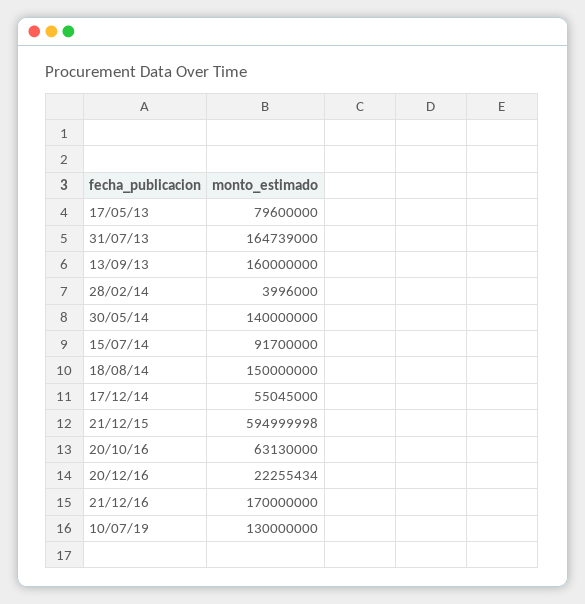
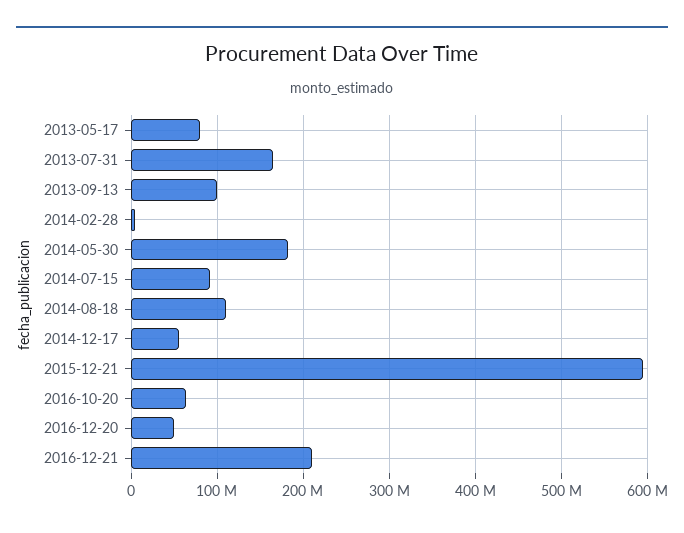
13/09/13: 160000000 -> 100000000
30/05/14: 140000000 -> 180000000
18/08/14: 150000000 -> 110000000
20/12/16: 22255434 -> 50000000
21/12/16: 170000000 -> 210000000
10/07/19: 130000000 -> none

